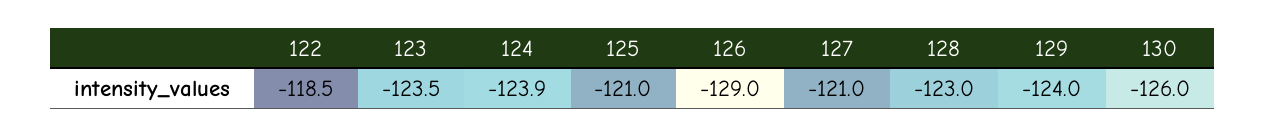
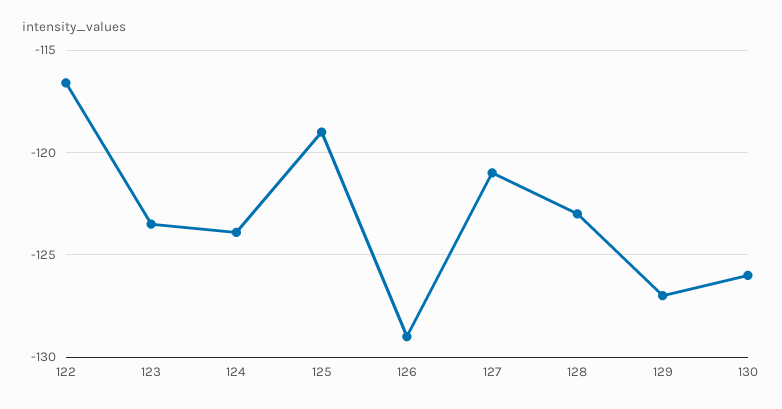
122: -118.5 -> -116.5
125: -121 -> -119
129: -124 -> -127

